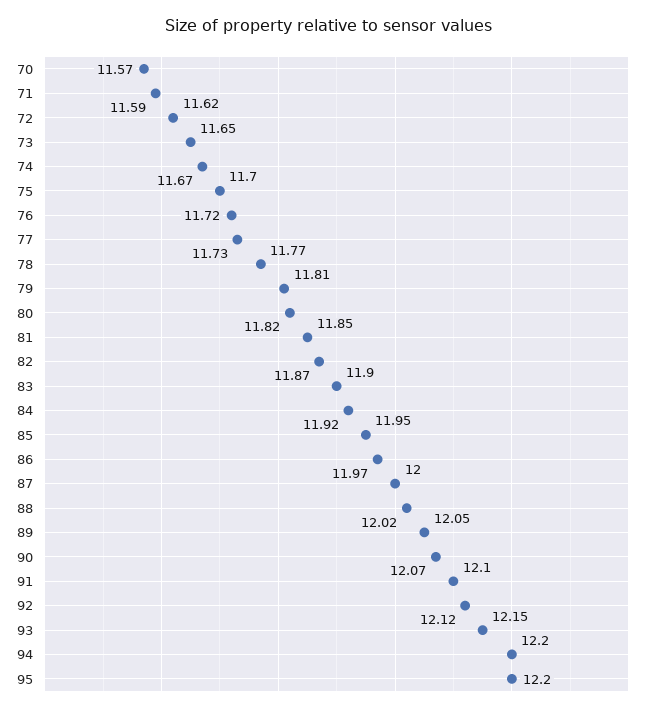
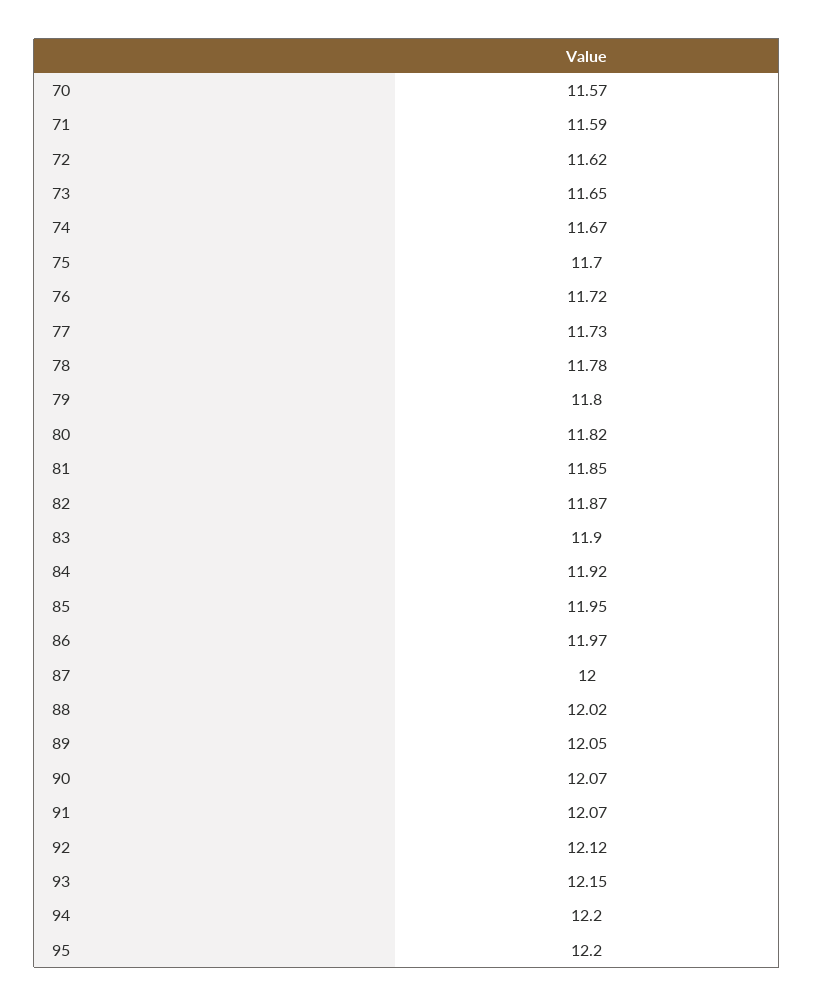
78: 11.77 -> 11.78
79: 11.81 -> 11.8
91: 12.1 -> 12.07

